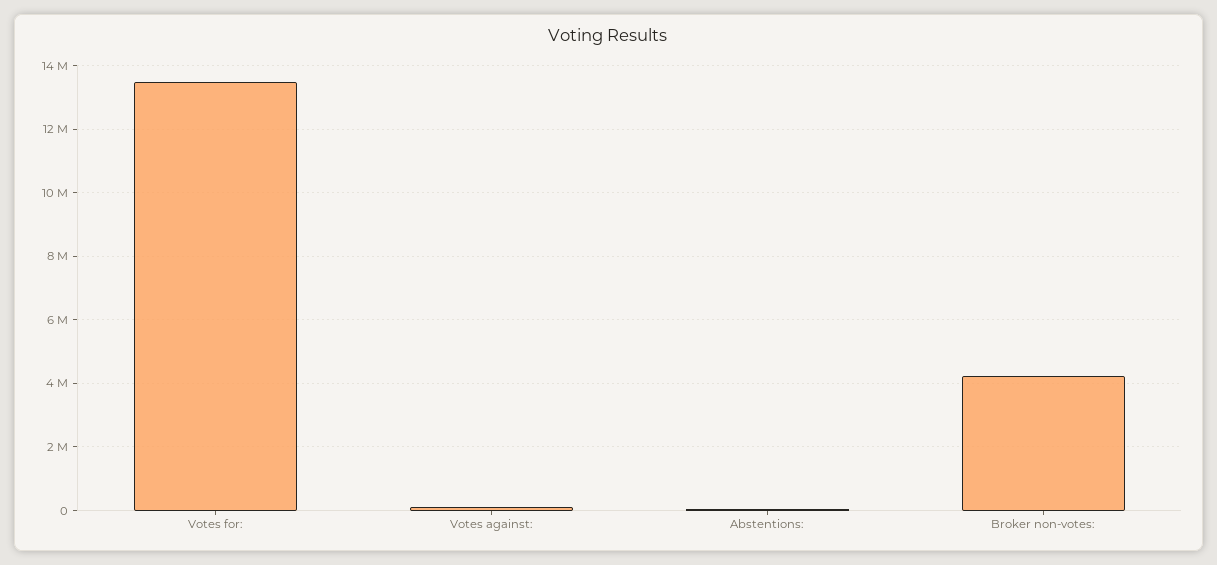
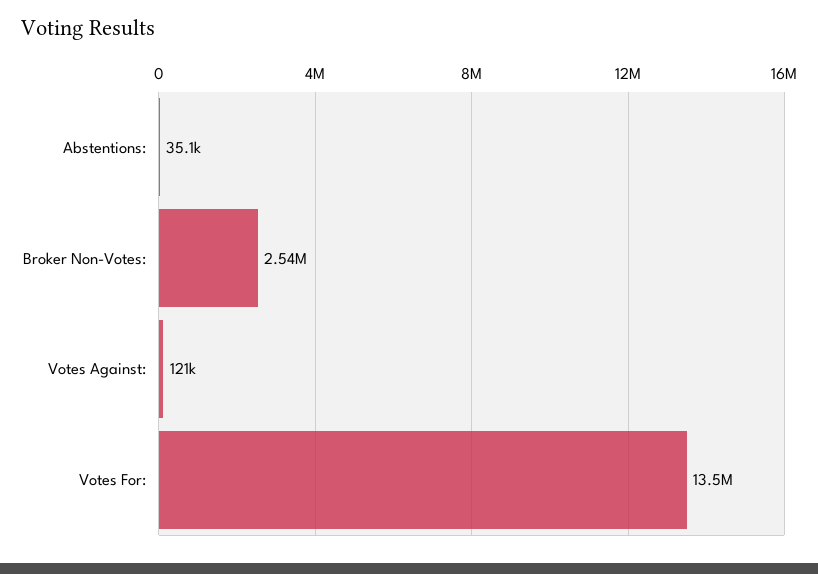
Broker non-votes:: 4200000 -> 2540000

